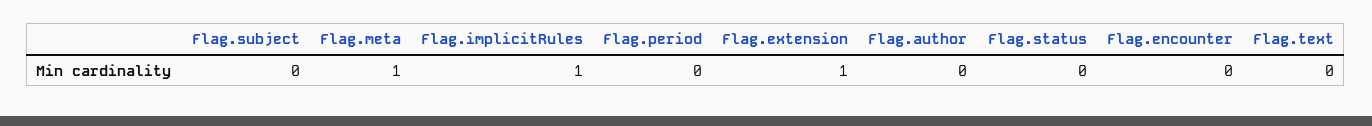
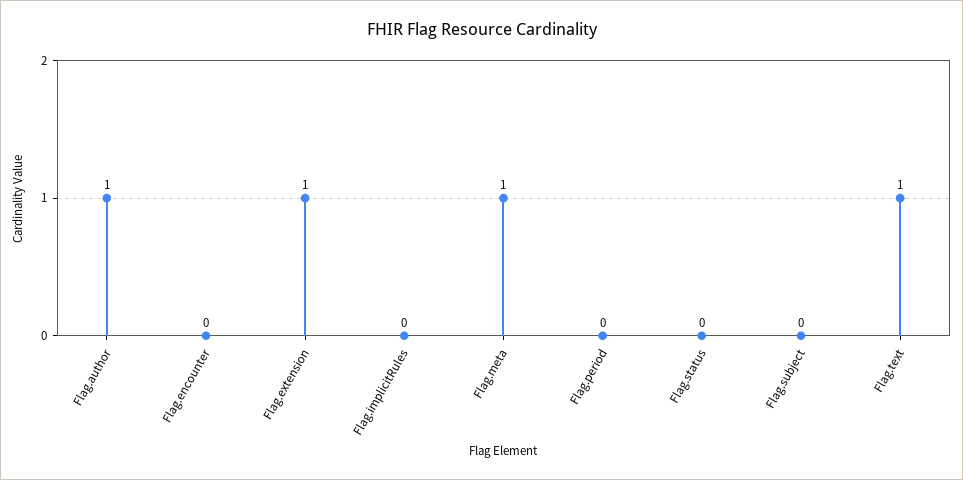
Flag.implicitRules: 1 -> 0
Flag.author: 0 -> 1
Flag.text: 0 -> 1

